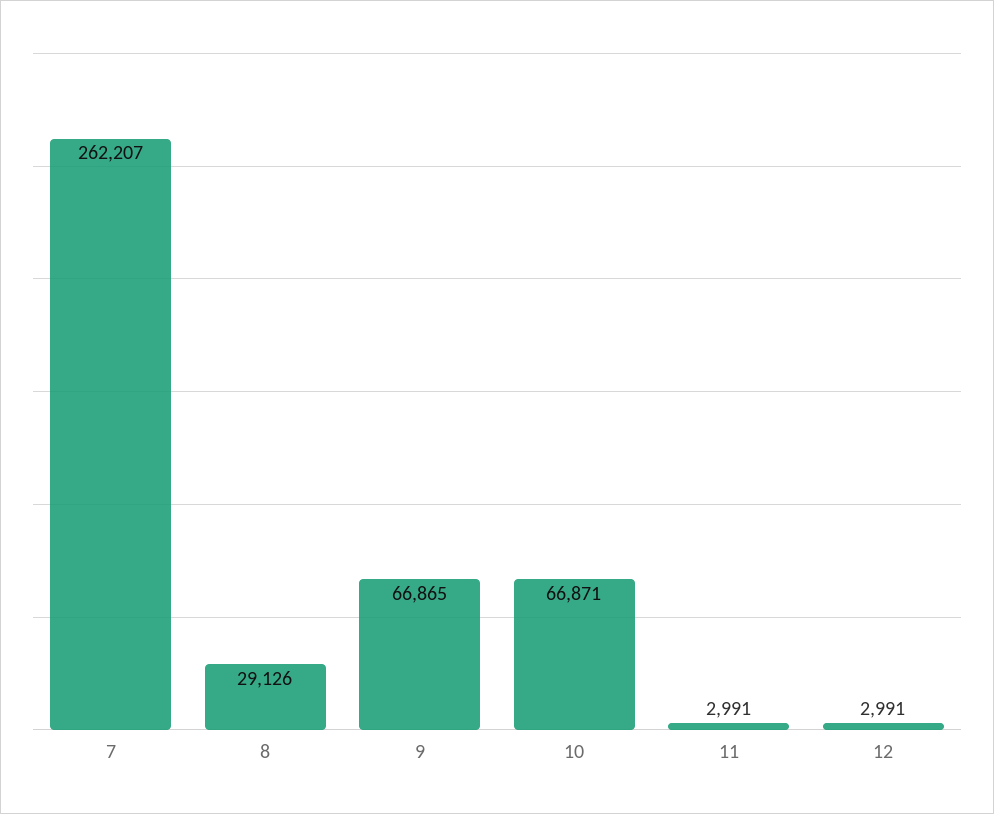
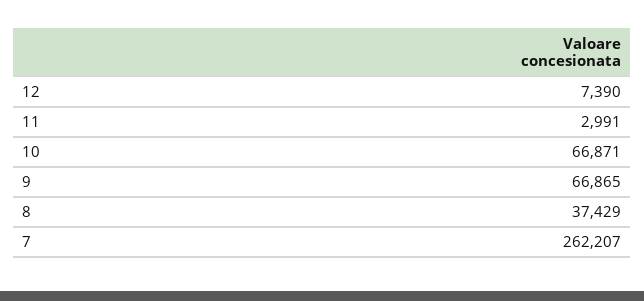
8: 29126 -> 37429
12: 2991 -> 7390

